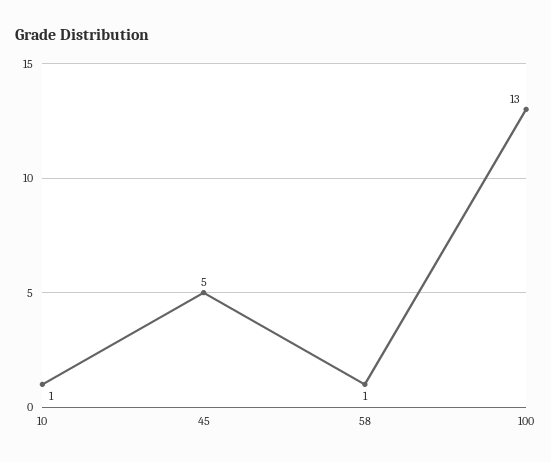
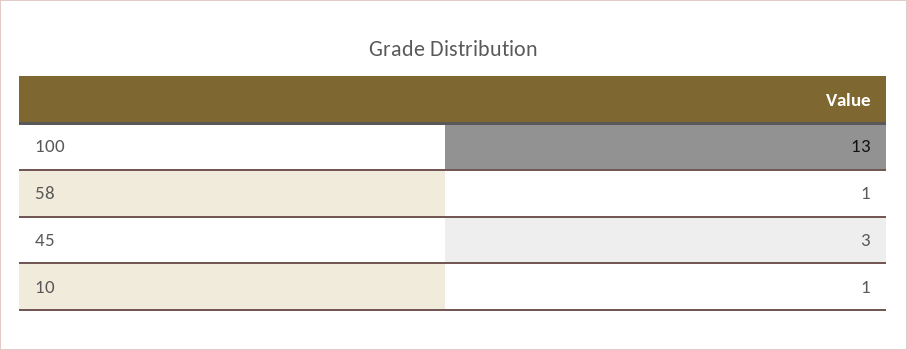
45: 5 -> 3

